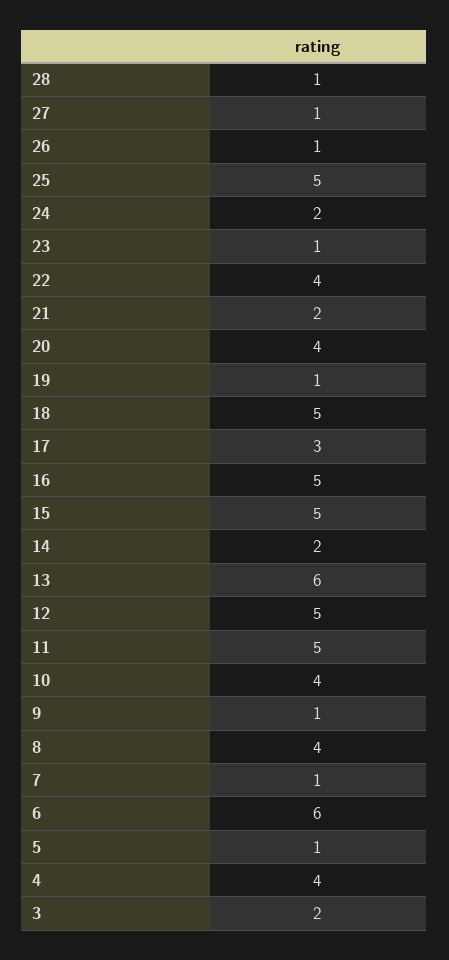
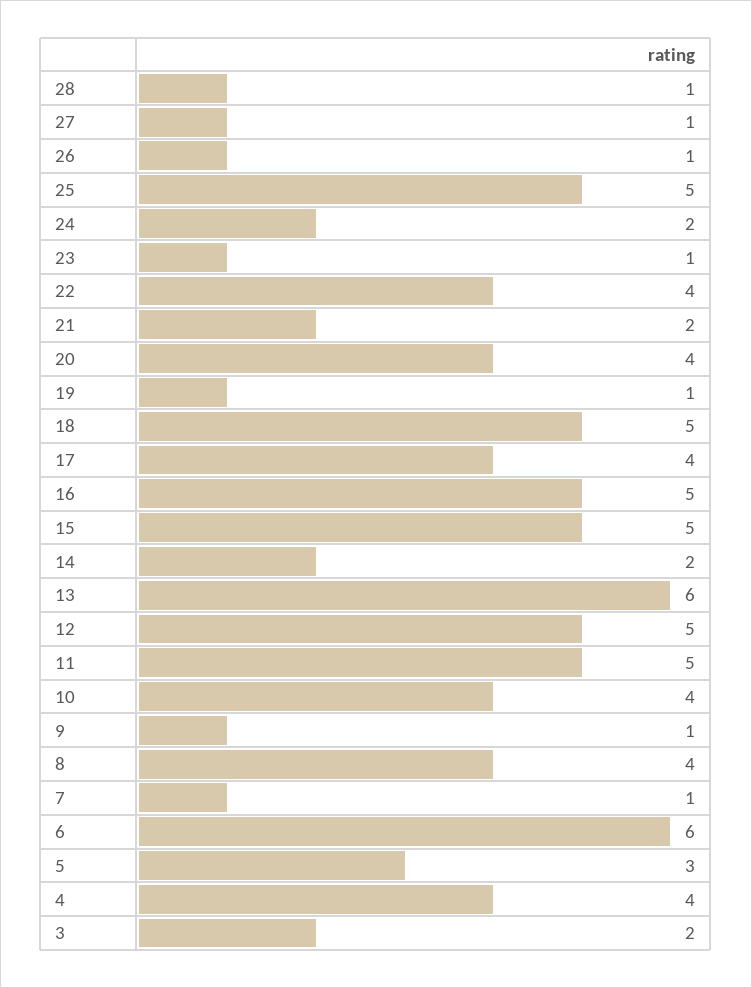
17: 3 -> 4
5: 1 -> 3

